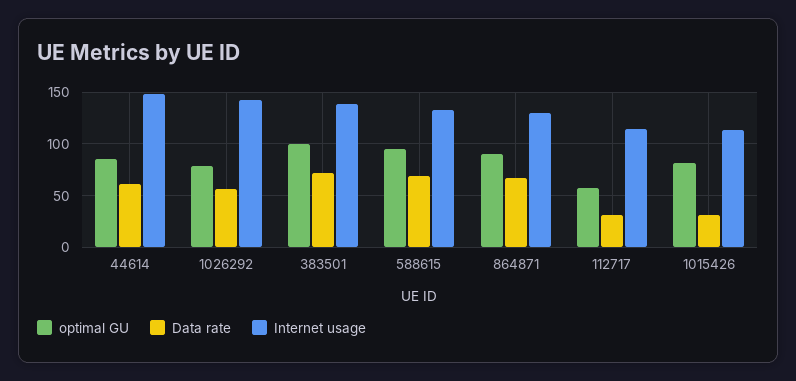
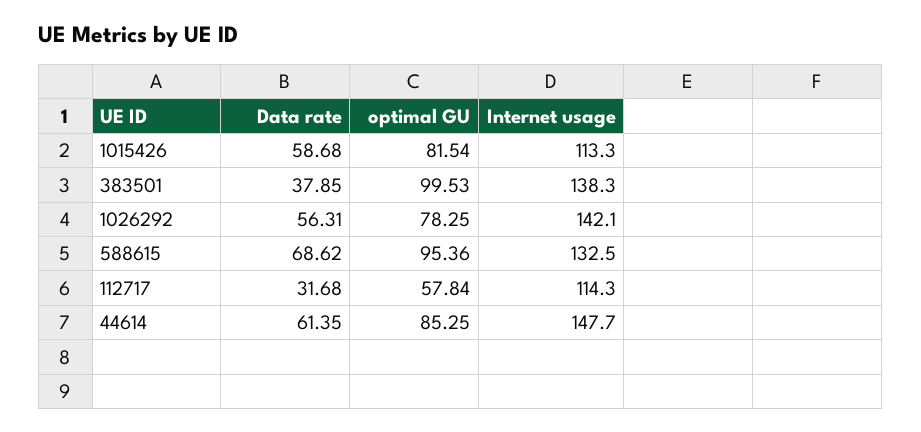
Data rate, 383501: 70 -> 37.85
optimal GU, 864871: 90 -> none
Data rate, 864871: 70 -> none
Internet usage, 864871: 130 -> none
Data rate, 1015426: 30 -> 58.68

